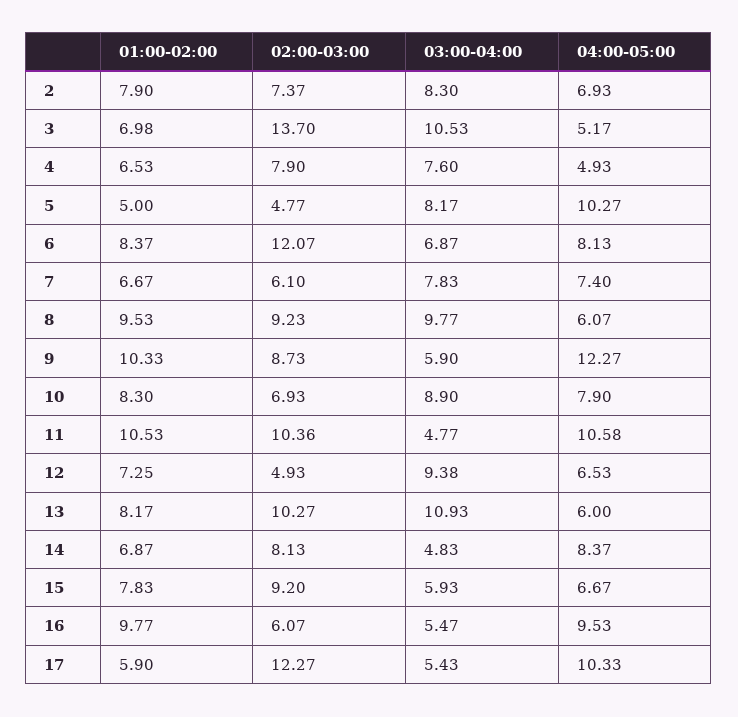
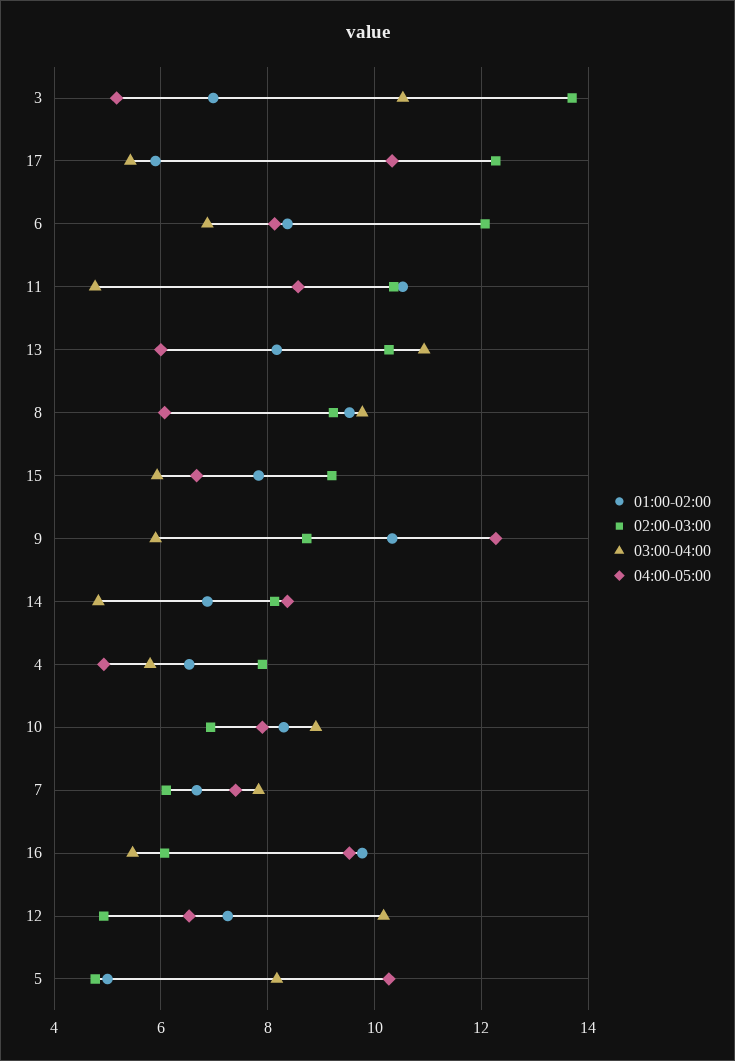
01:00-02:00, 2: 7.9 -> none
02:00-03:00, 2: 7.37 -> none
03:00-04:00, 2: 8.3 -> none
04:00-05:00, 2: 6.93 -> none
03:00-04:00, 4: 7.6 -> 5.8
04:00-05:00, 11: 10.58 -> 8.6
03:00-04:00, 12: 9.38 -> 10.2

